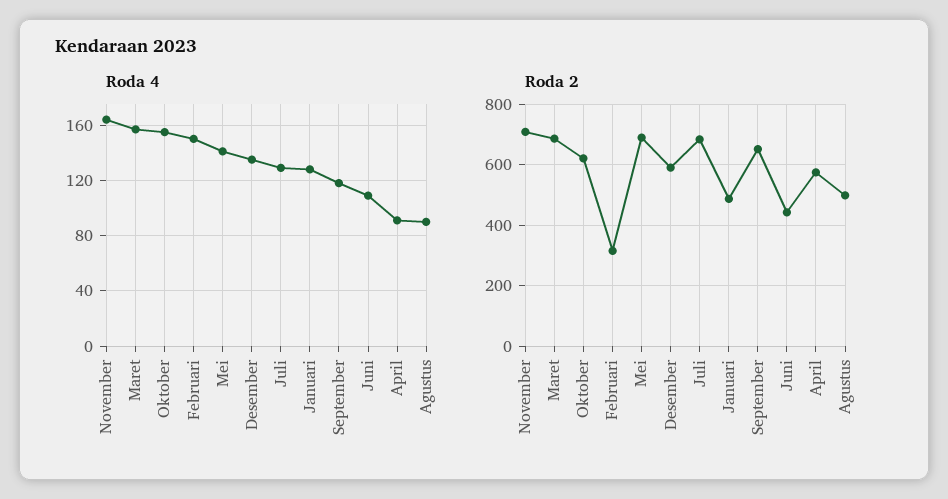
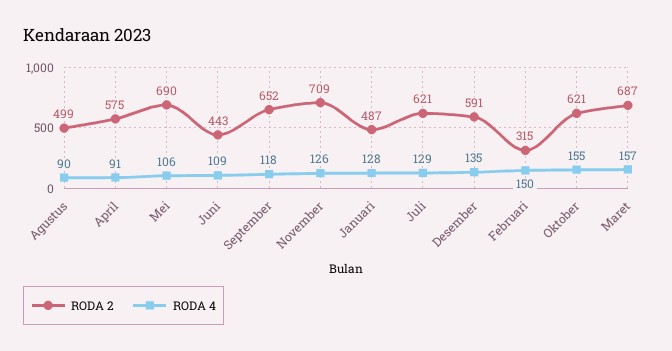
Roda 4, November: 165 -> 126
Roda 4, Mei: 140 -> 106
Roda 2, Juli: 680 -> 621

